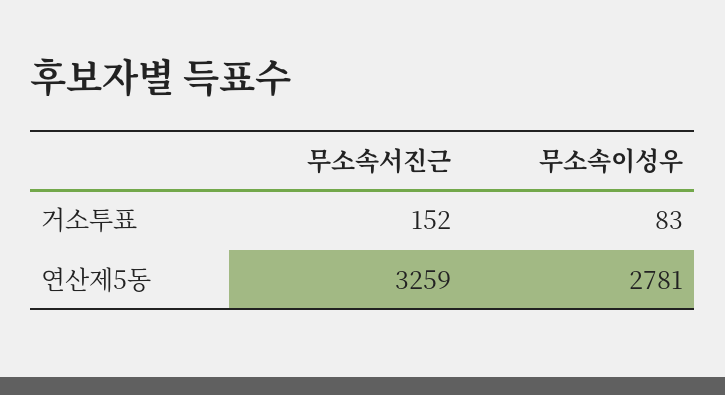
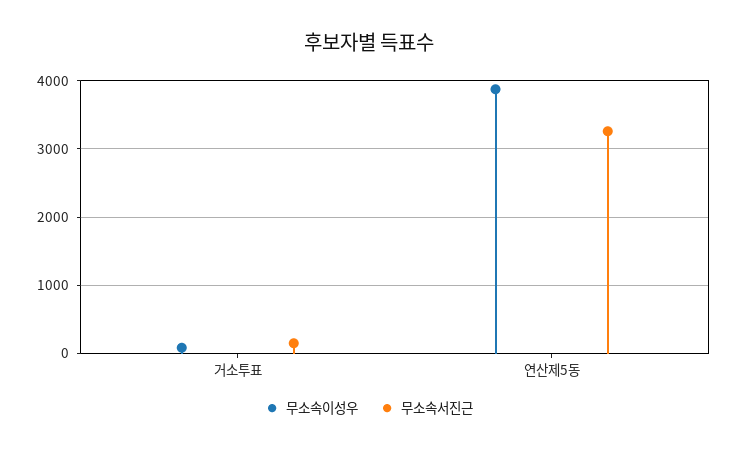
무소속이성우, 연산제5동: 2781 -> 3900

